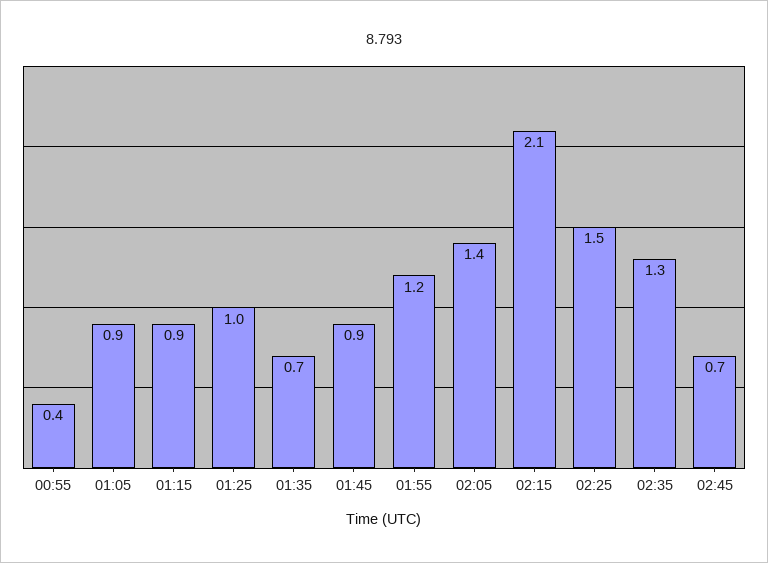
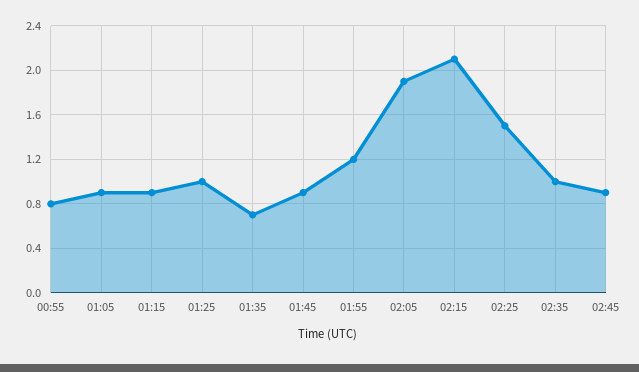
00:55: 0.4 -> 0.8
02:05: 1.4 -> 1.9
02:35: 1.3 -> 1
02:45: 0.7 -> 0.9

